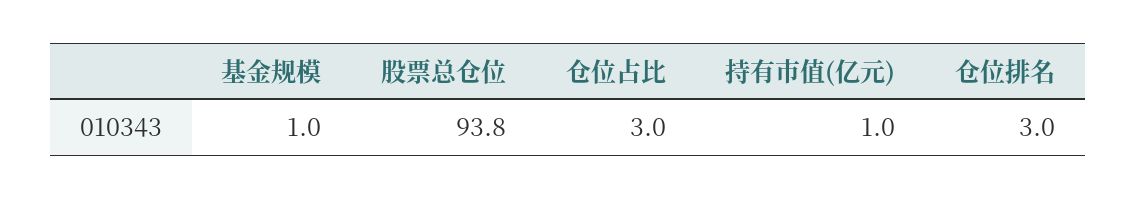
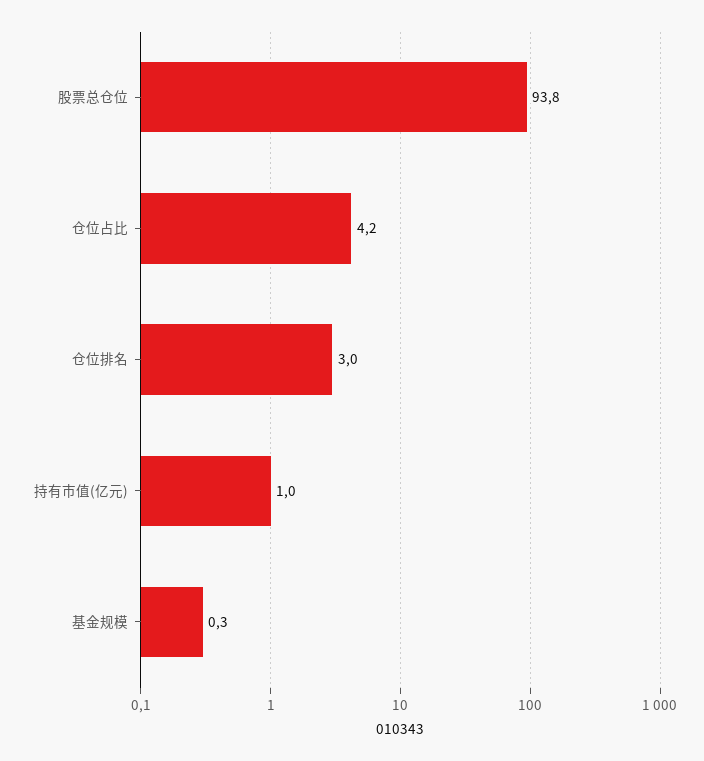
基金规模: 1 -> 0.3
仓位占比: 3 -> 4.2

